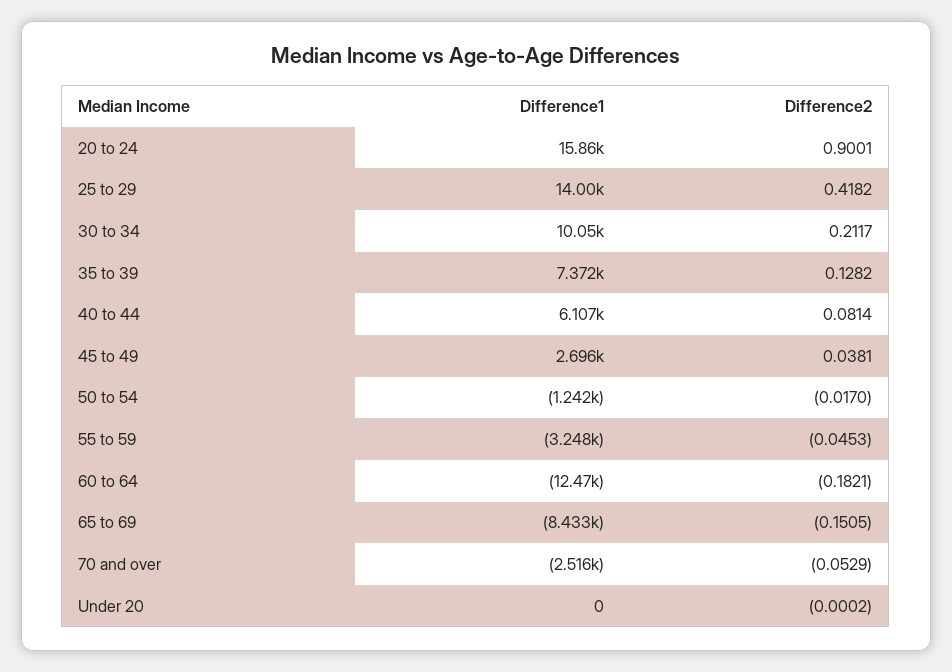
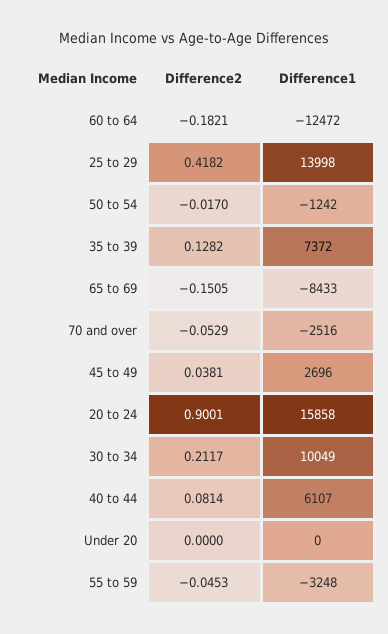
Difference2, Under 20: -0.0002 -> 0

